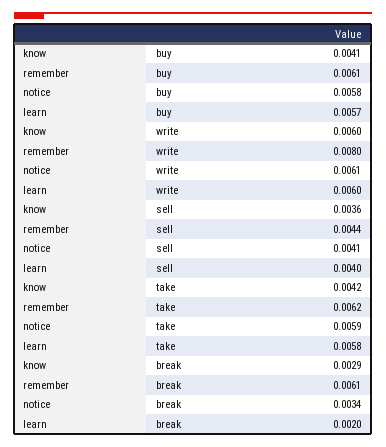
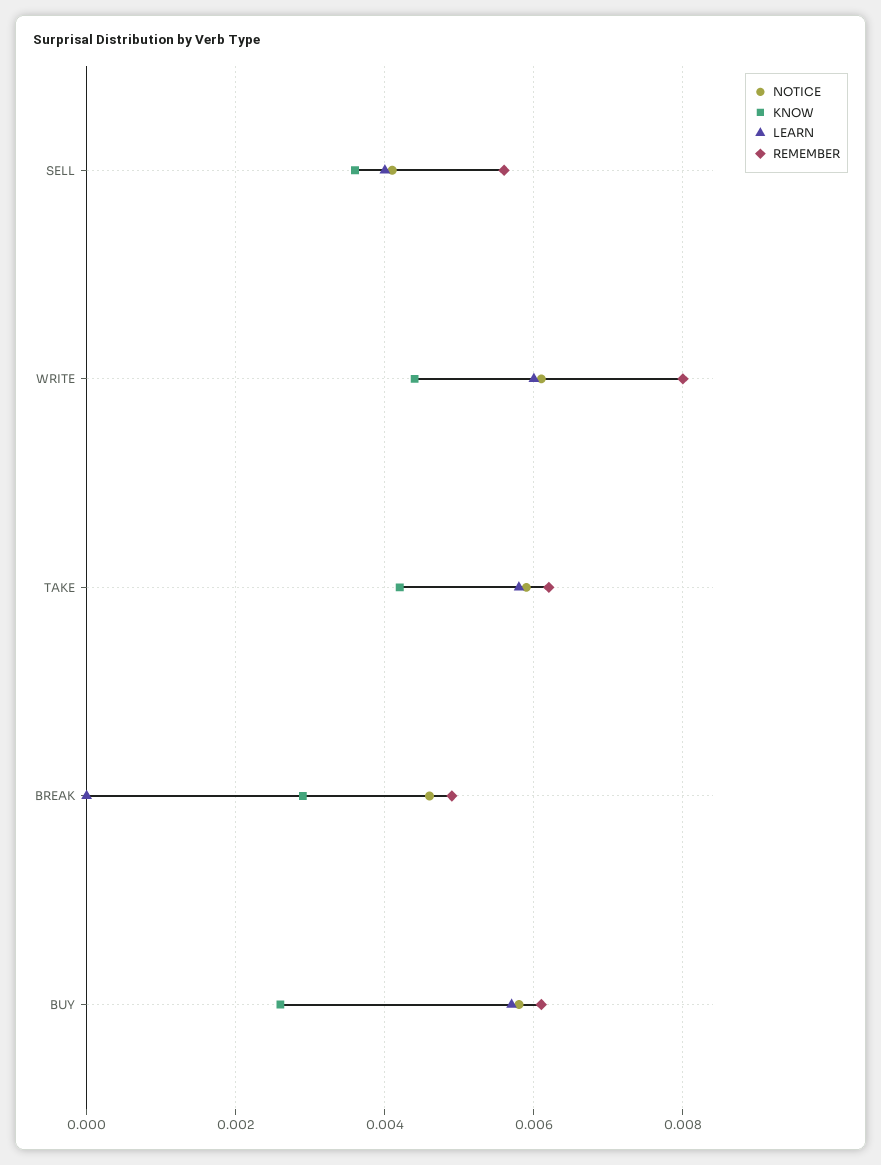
know, buy: 0.0041 -> 0.0025
know, write: 0.006 -> 0.0045
remember, sell: 0.0044 -> 0.0055
remember, break: 0.0061 -> 0.005
notice, break: 0.0034 -> 0.0045
learn, break: 0.002 -> 0

